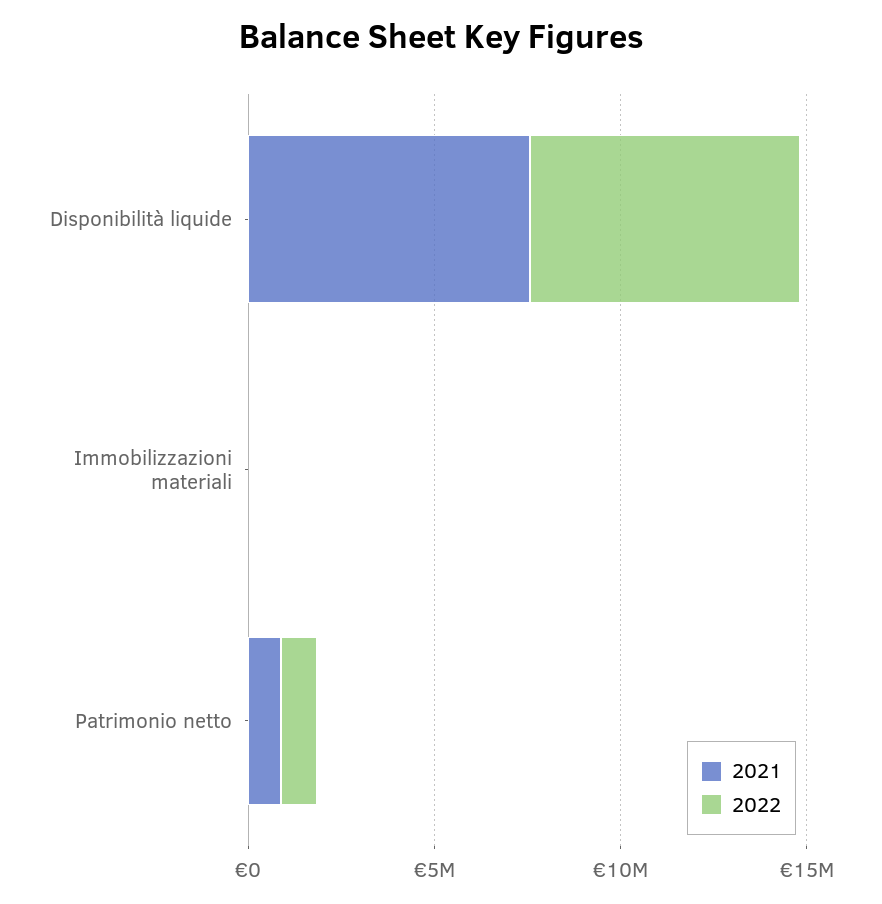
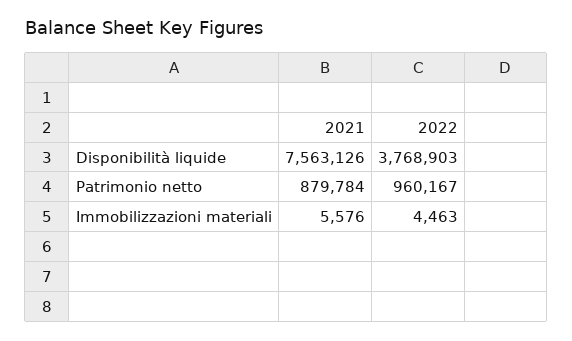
2022, Disponibilità liquide: 7000000 -> 3768903

